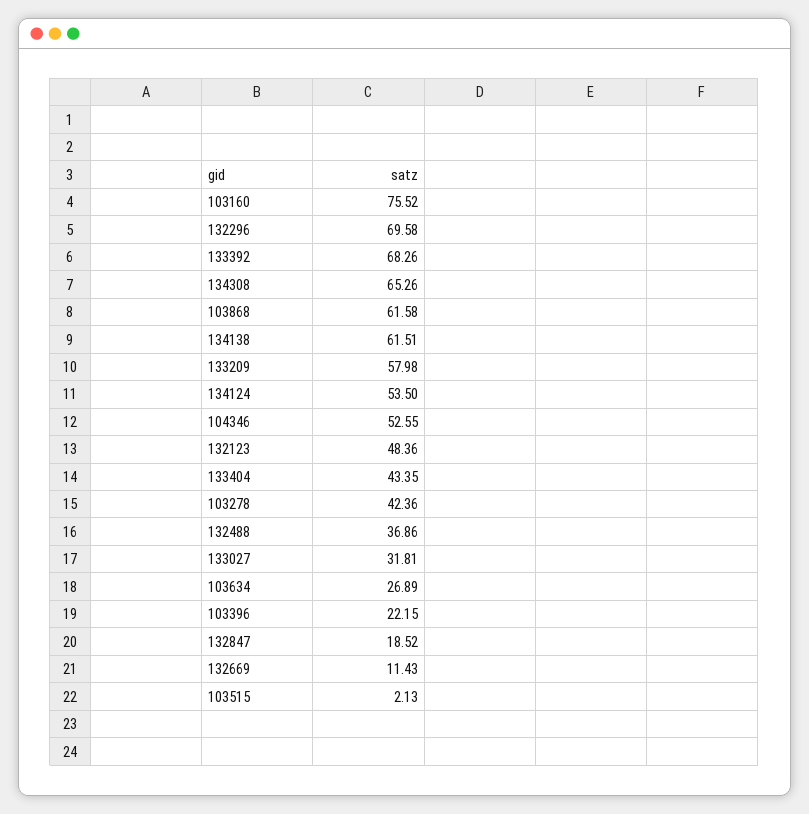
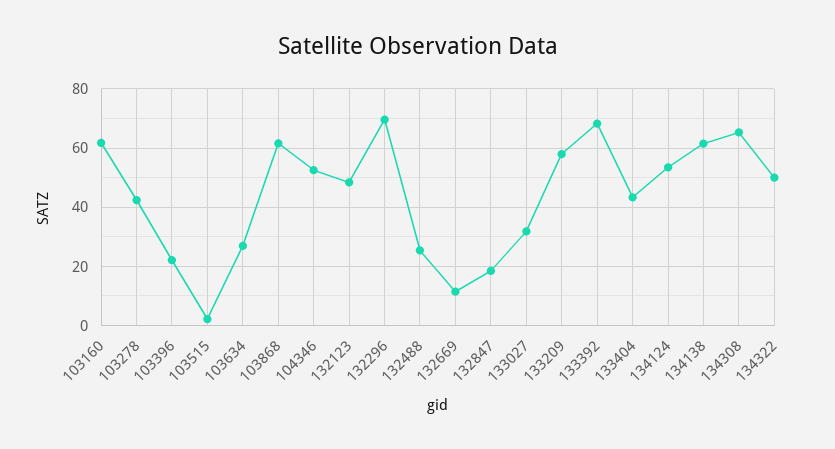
103160: 75.52 -> 62.5
132488: 36.86 -> 25
134322: none -> 50

